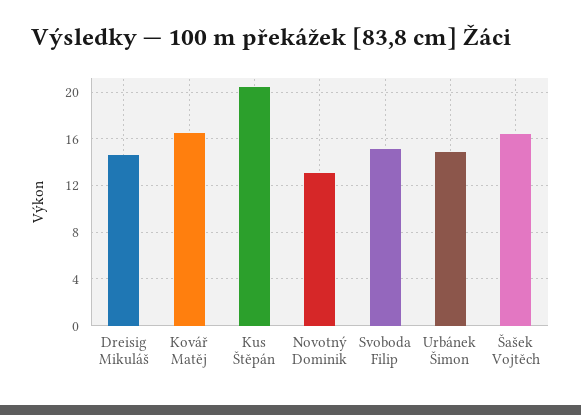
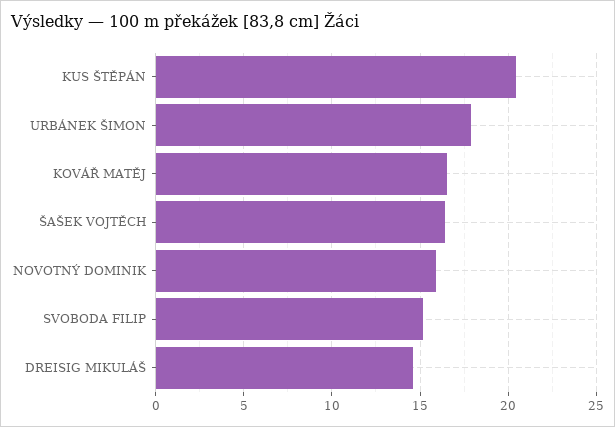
Novotný Dominik: 13 -> 16
Urbánek Šimon: 15 -> 18

